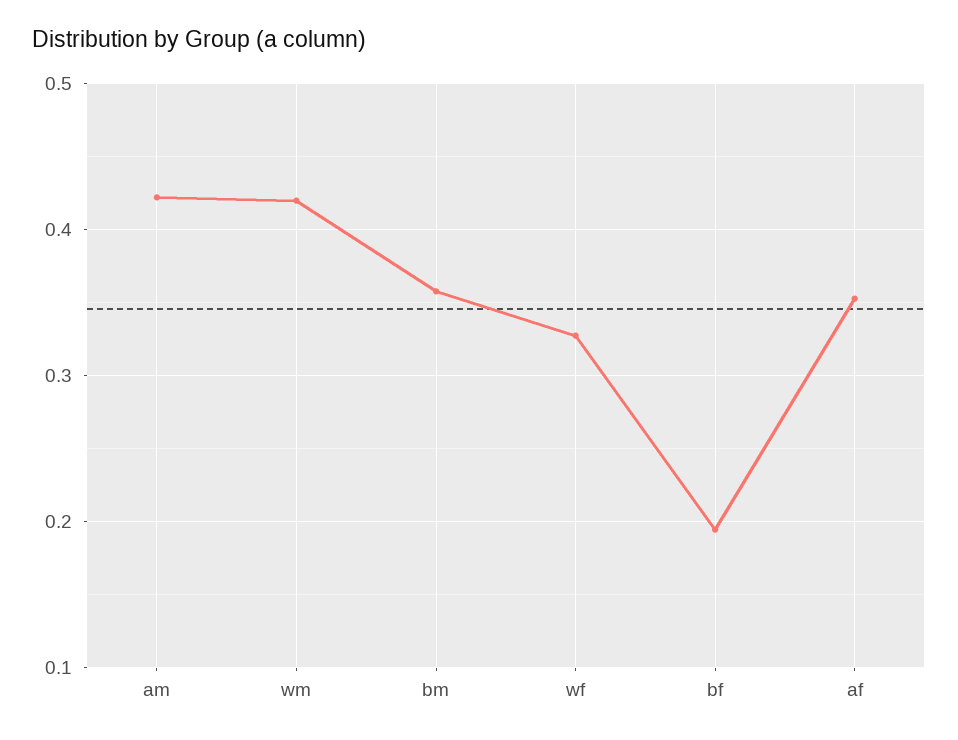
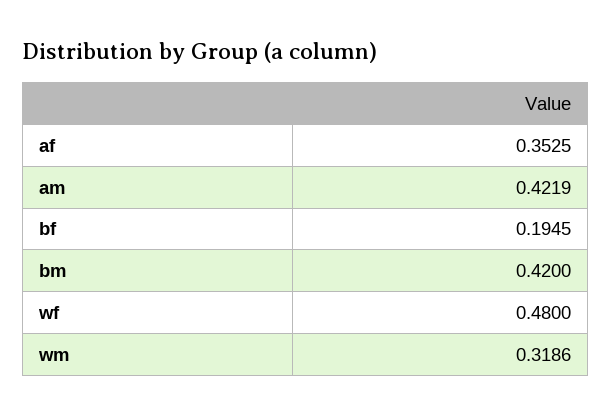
wm: 0.42 -> 0.3186
bm: 0.36 -> 0.42
wf: 0.33 -> 0.48

